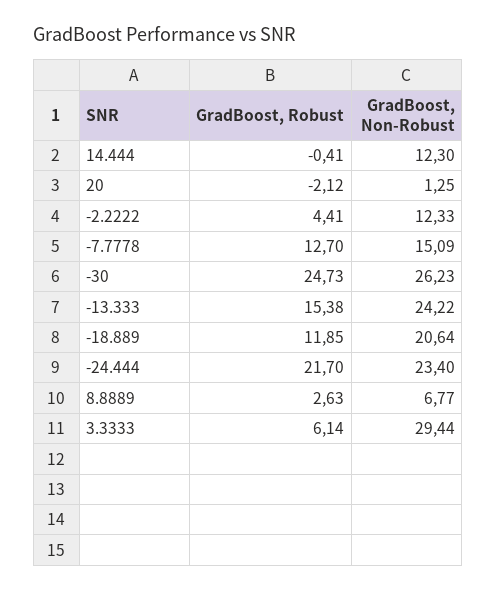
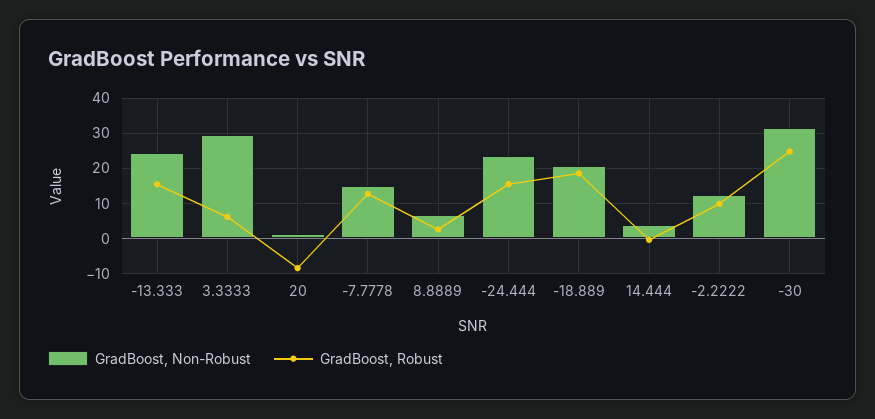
GradBoost, Non-Robust, 14.444: 12.3 -> 4
GradBoost, Robust, 20: -2.12 -> -8
GradBoost, Robust, -2.2222: 4.41 -> 10
GradBoost, Non-Robust, -30: 26.23 -> 32
GradBoost, Robust, -18.889: 11.85 -> 18
GradBoost, Robust, -24.444: 21.7 -> 16

